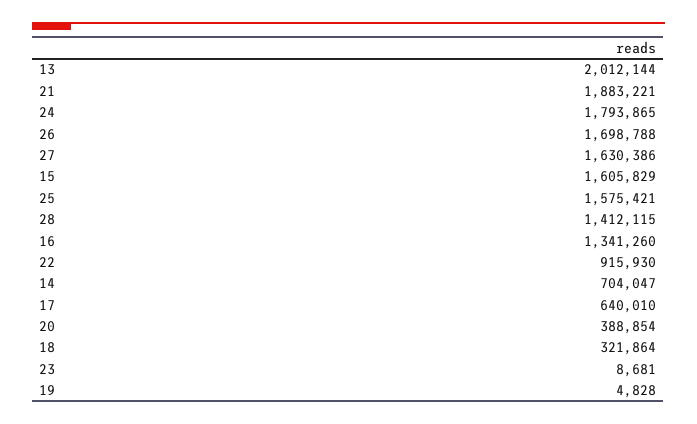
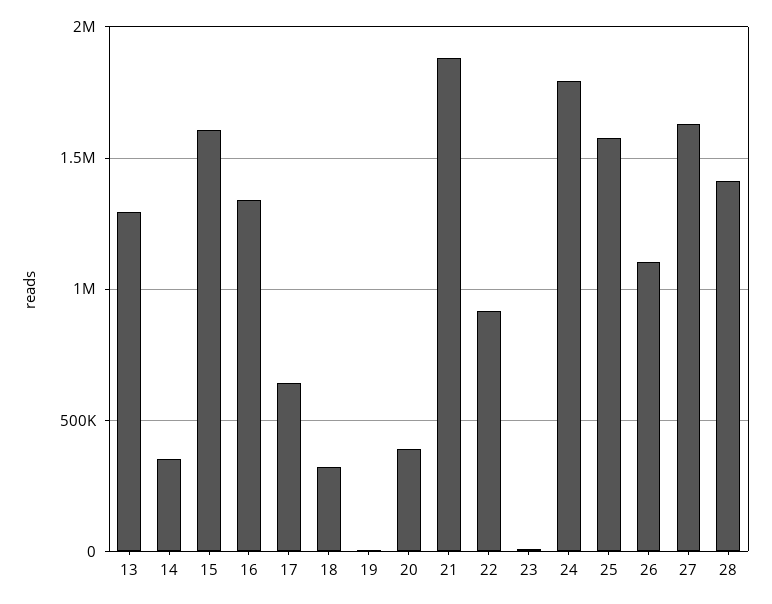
13: 2012144 -> 1300000
26: 1698788 -> 1100000
14: 704047 -> 350000

